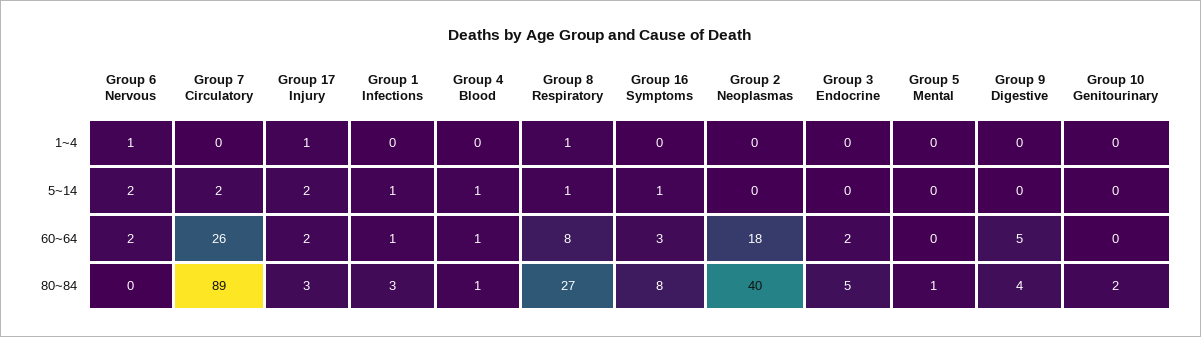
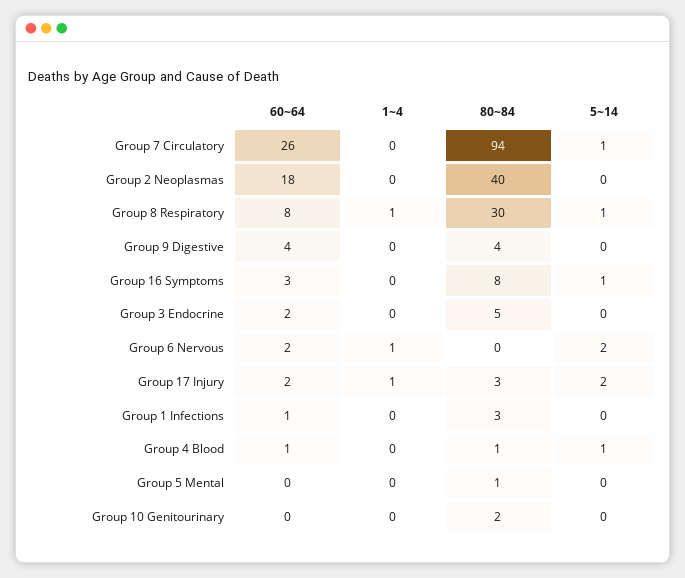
Group 7 Circulatory, 5~14: 2 -> 1
Group 1 Infections, 5~14: 1 -> 0
Group 9 Digestive, 60~64: 5 -> 4
Group 7 Circulatory, 80~84: 89 -> 94
Group 8 Respiratory, 80~84: 27 -> 30

